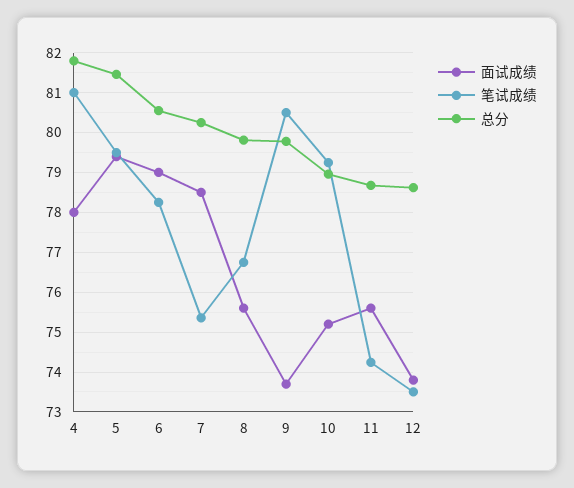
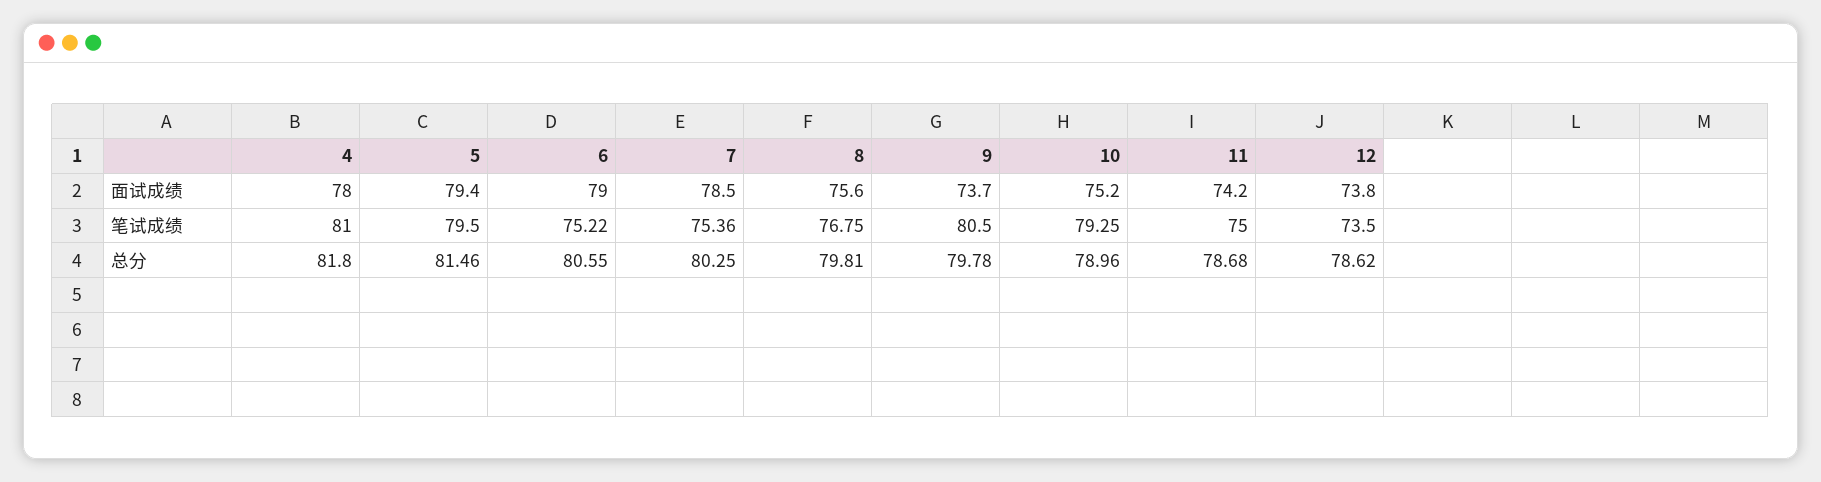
笔试成绩, 6: 78.2 -> 75.22
面试成绩, 11: 75.6 -> 74.2
笔试成绩, 11: 74.2 -> 75

